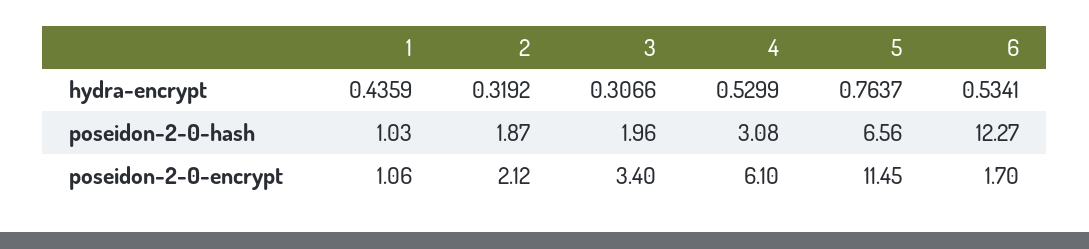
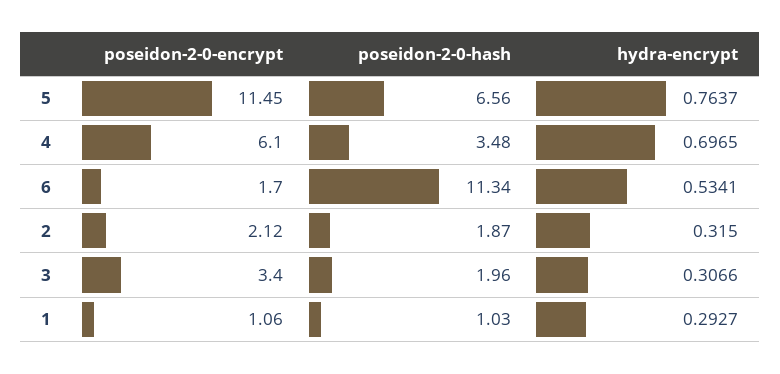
1, hydra-encrypt: 0.4359 -> 0.2927
2, hydra-encrypt: 0.3192 -> 0.315
4, hydra-encrypt: 0.5299 -> 0.6965
4, poseidon-2-0-hash: 3.08 -> 3.48
6, poseidon-2-0-hash: 12.27 -> 11.34

